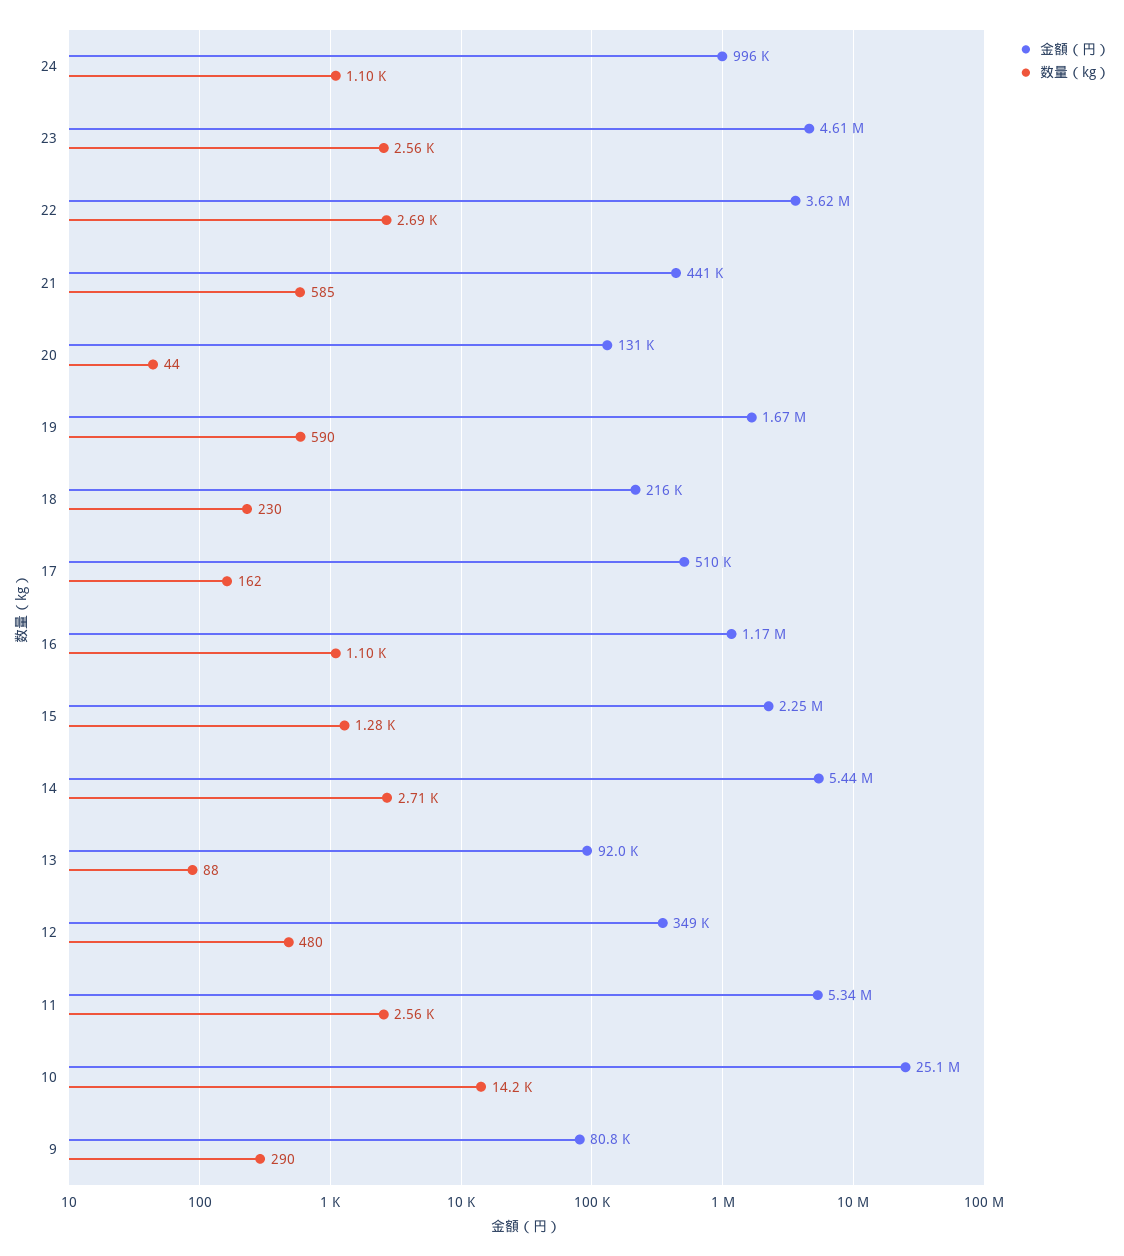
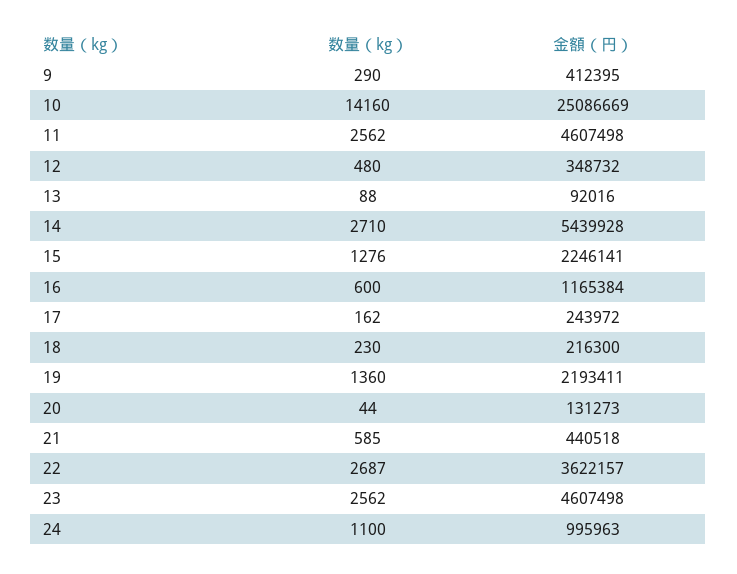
金額（円）, 19: 1670000 -> 2193411
数量（kg）, 19: 590 -> 1360
金額（円）, 17: 510000 -> 243972
数量（kg）, 16: 1100 -> 600
金額（円）, 11: 5340000 -> 4607498
金額（円）, 9: 80800 -> 412395

